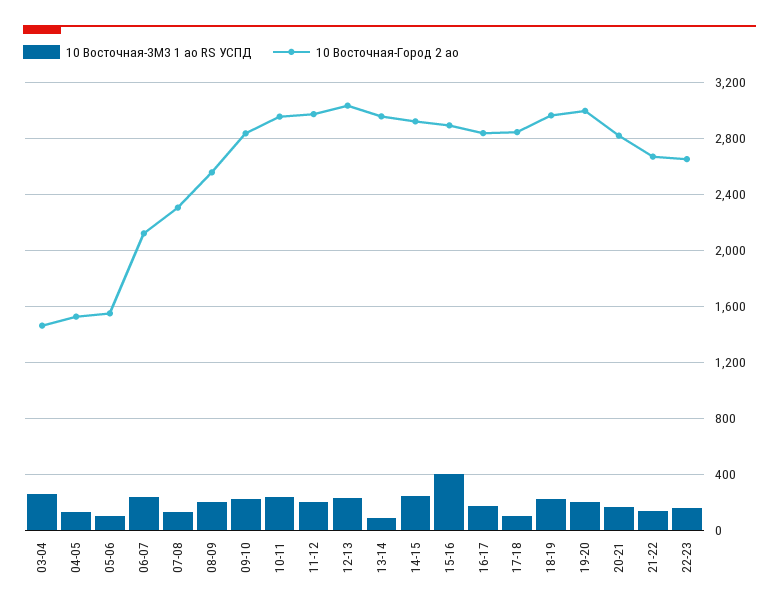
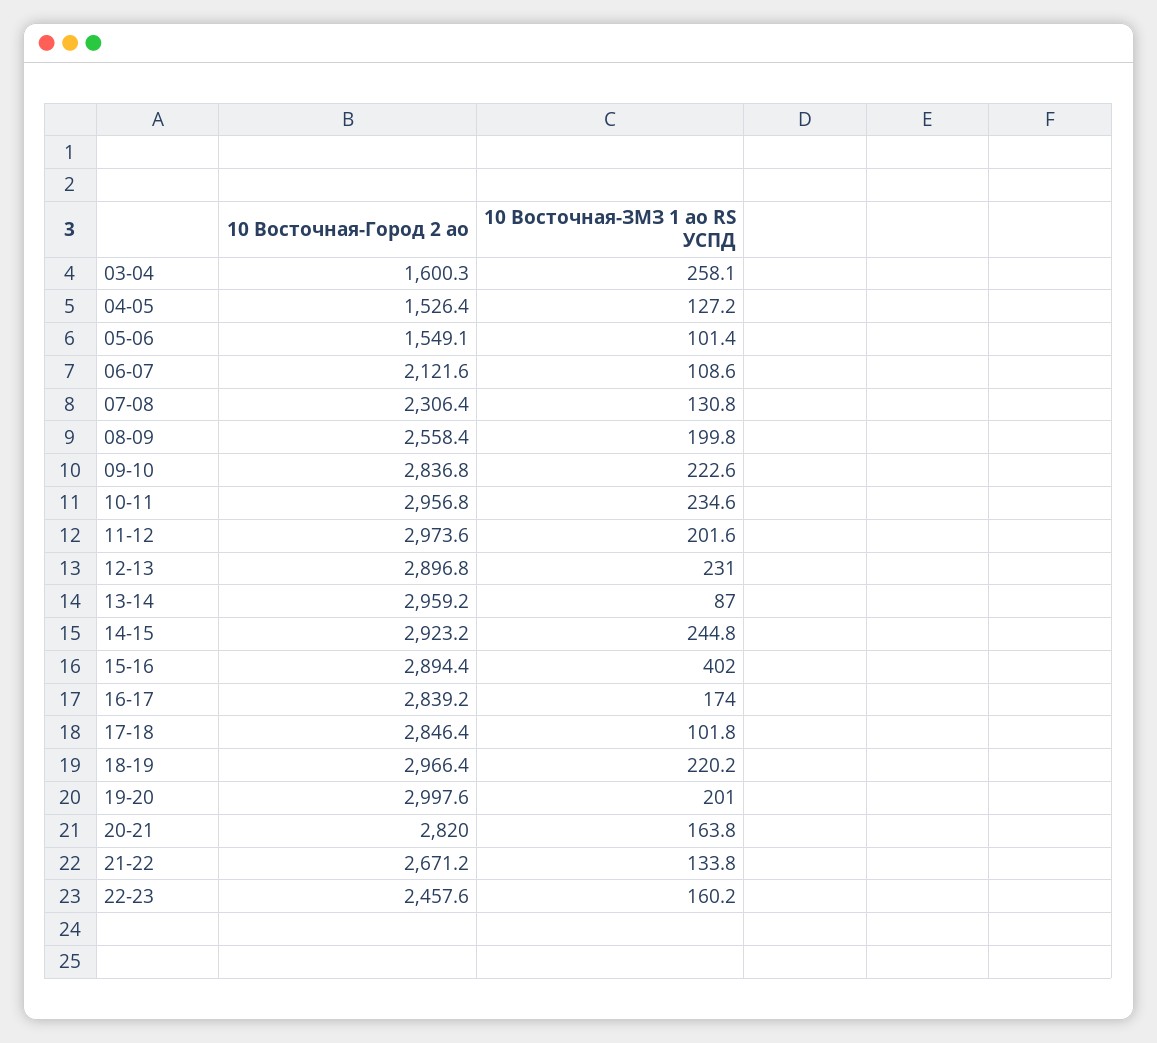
10 Восточная-Город 2 ао, 03-04: 1450 -> 1600.3
10 Восточная-ЗМЗ 1 ао RS УСПД, 06-07: 250 -> 108.6
10 Восточная-Город 2 ао, 12-13: 3050 -> 2896.8
10 Восточная-Город 2 ао, 22-23: 2650 -> 2457.6

